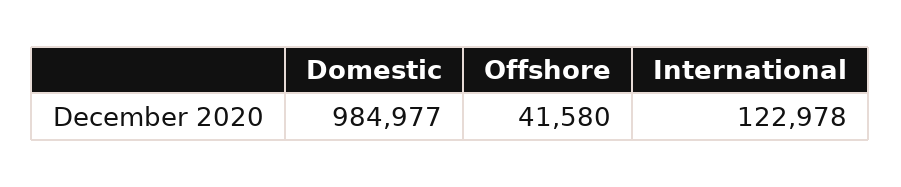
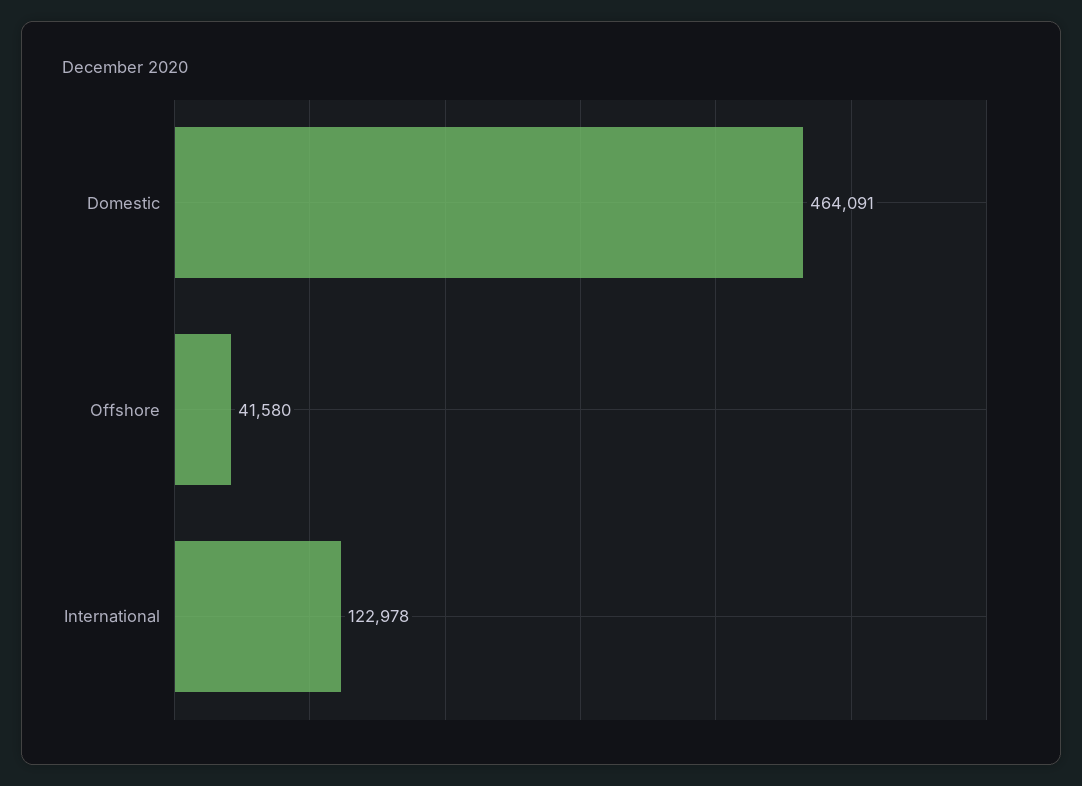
Domestic: 984977 -> 464091

